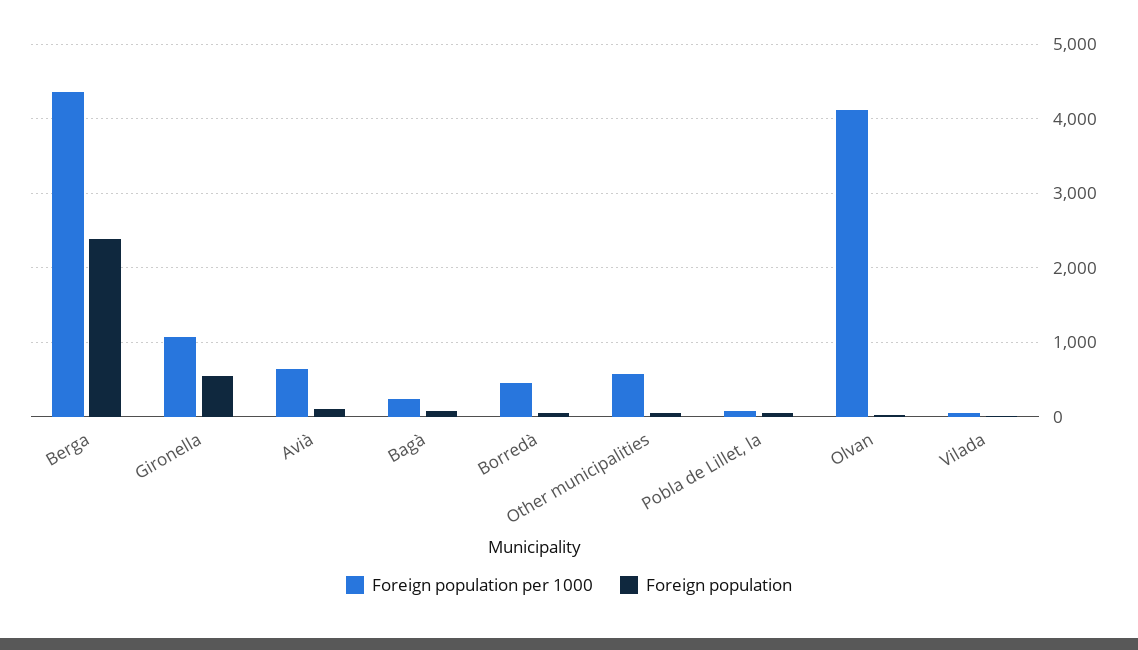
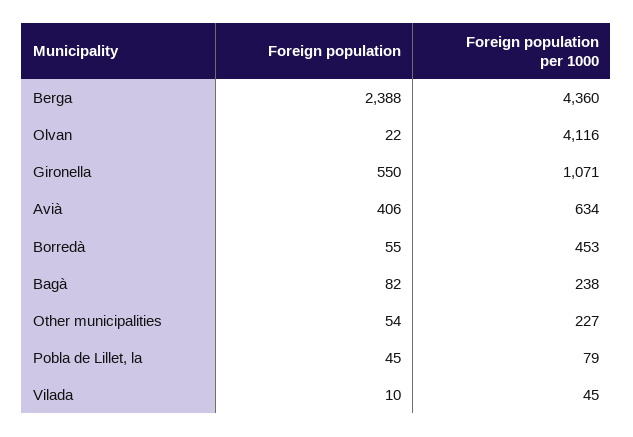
Foreign population, Avià: 100 -> 406
Foreign population per 1000, Other municipalities: 600 -> 227

